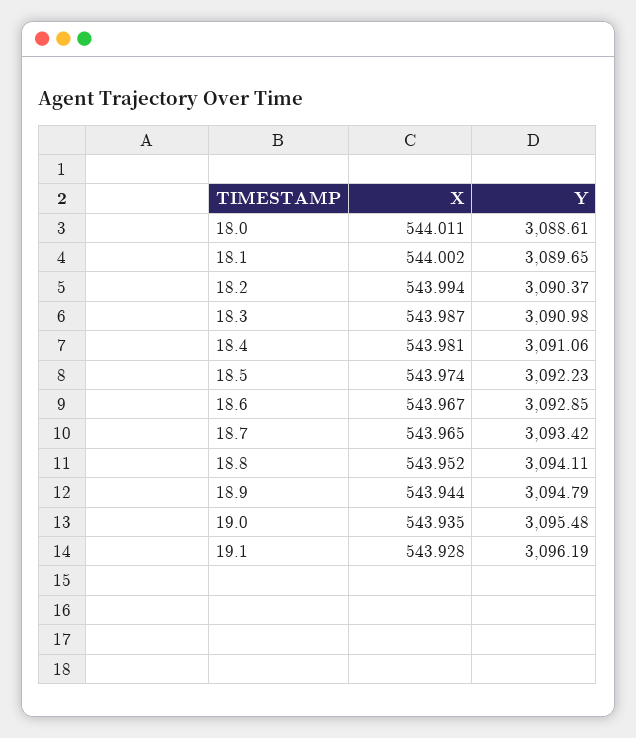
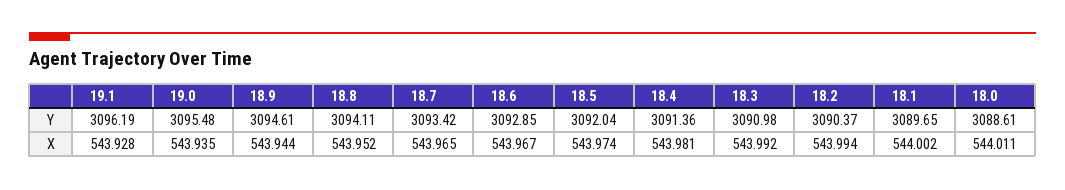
X, 18.3: 543.987 -> 543.992
Y, 18.4: 3091.06 -> 3091.36
Y, 18.5: 3092.23 -> 3092.04
Y, 18.9: 3094.79 -> 3094.61

